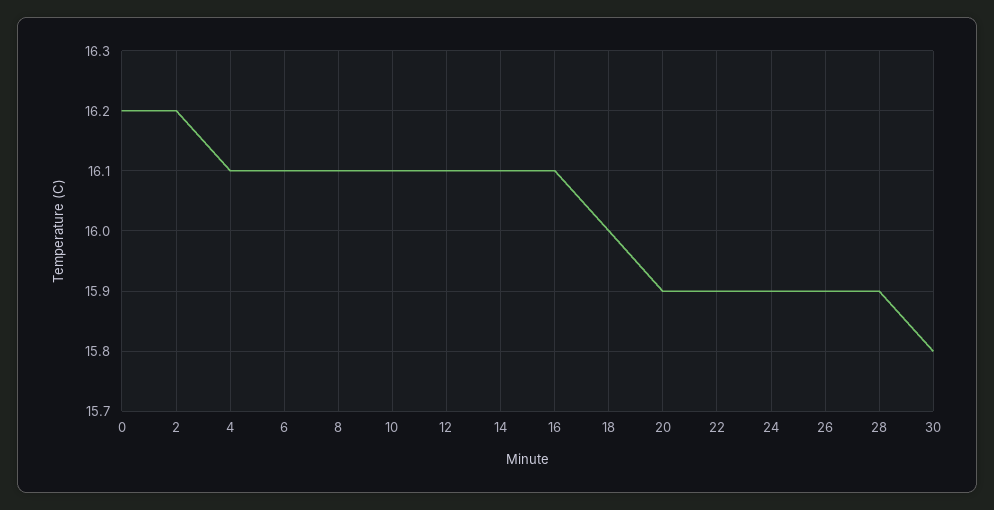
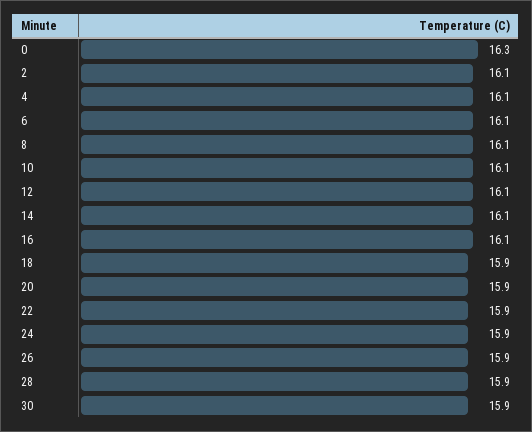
0: 16.2 -> 16.3
2: 16.2 -> 16.1
18: 16 -> 15.9
30: 15.8 -> 15.9

